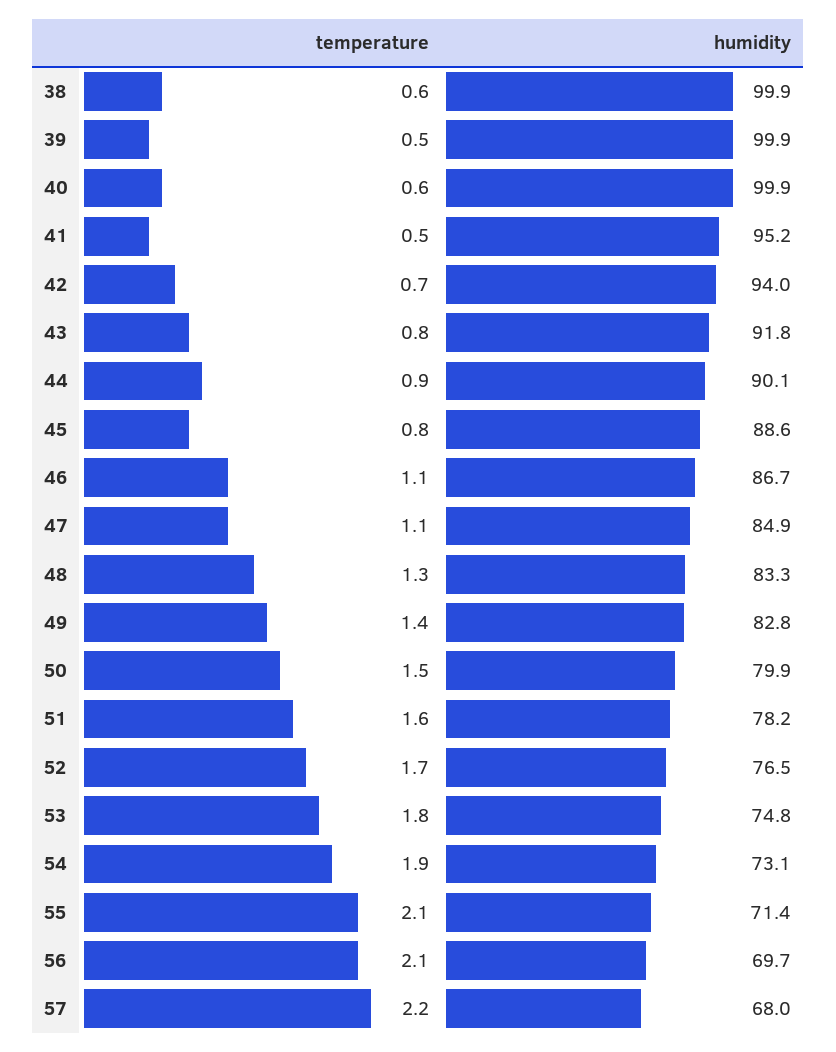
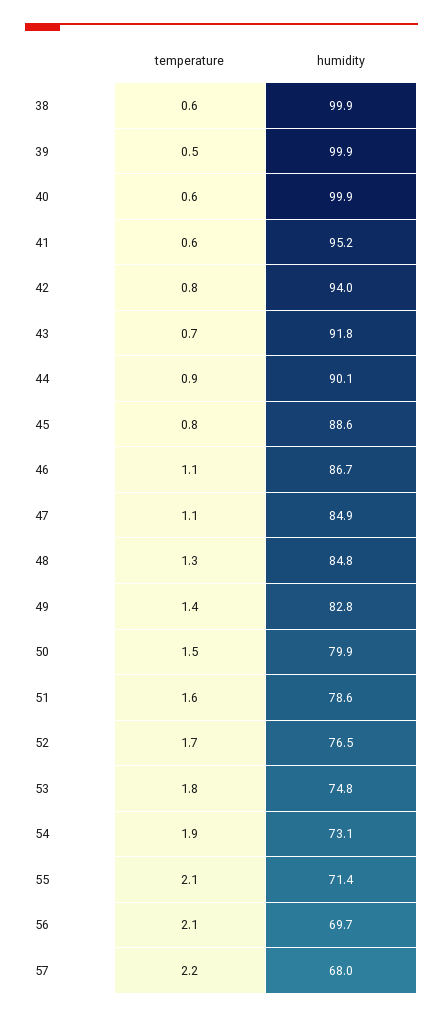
temperature, 41: 0.5 -> 0.6
temperature, 42: 0.7 -> 0.8
temperature, 43: 0.8 -> 0.7
humidity, 48: 83.3 -> 84.8
humidity, 51: 78.2 -> 78.6

